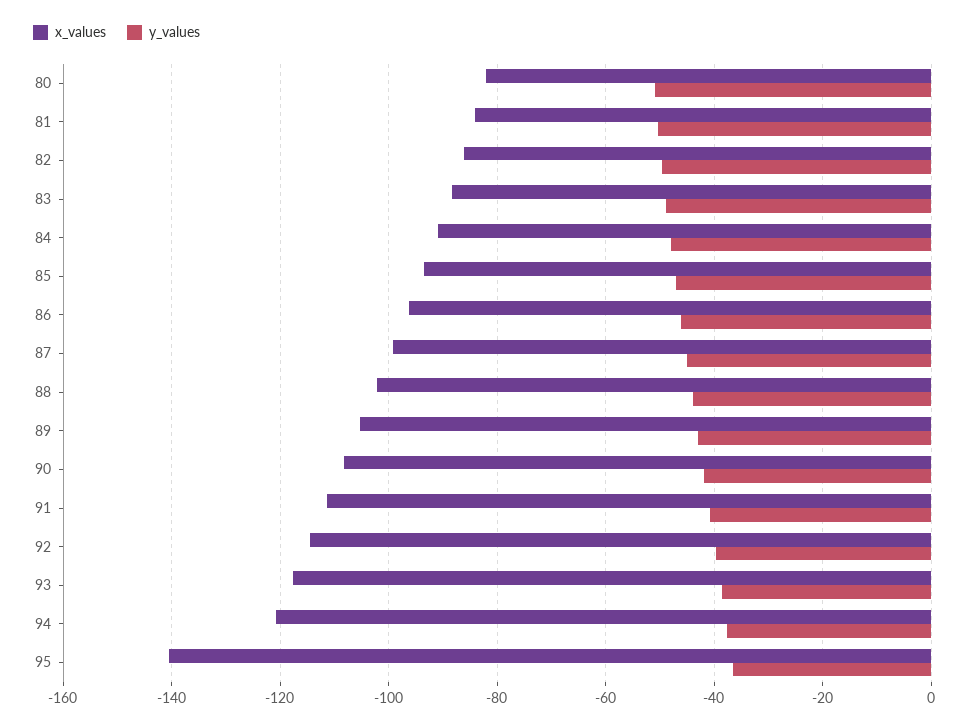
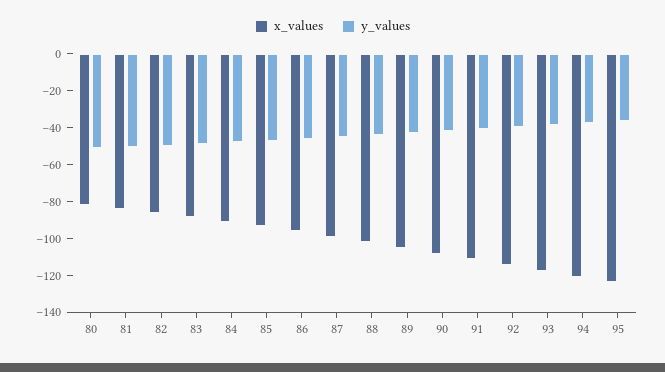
x_values, 95: -140 -> -125

